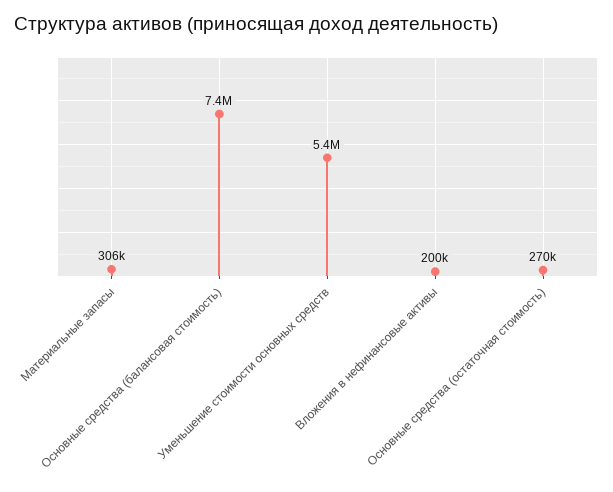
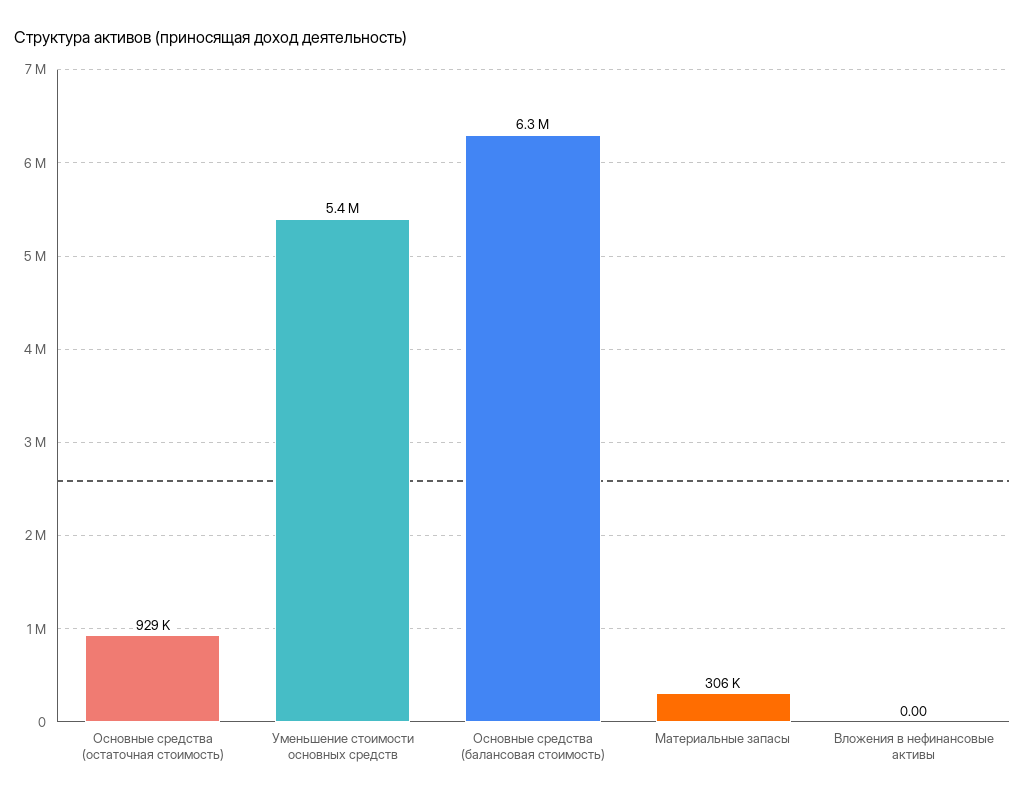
Основные средства (балансовая стоимость): 7400000 -> 6300000
Вложения в нефинансовые активы: 200000 -> 0
Основные средства (остаточная стоимость): 270000 -> 929000

